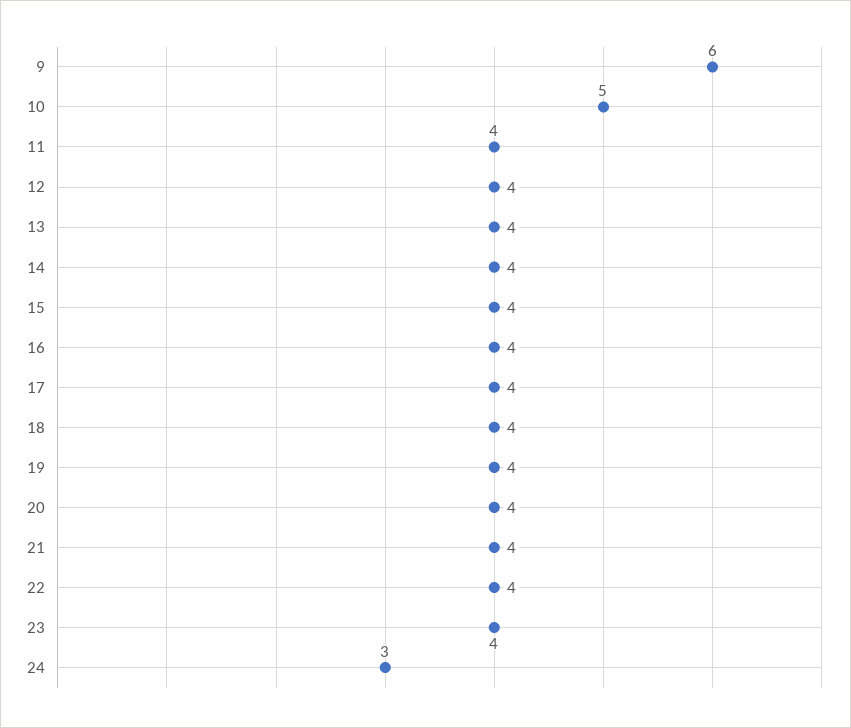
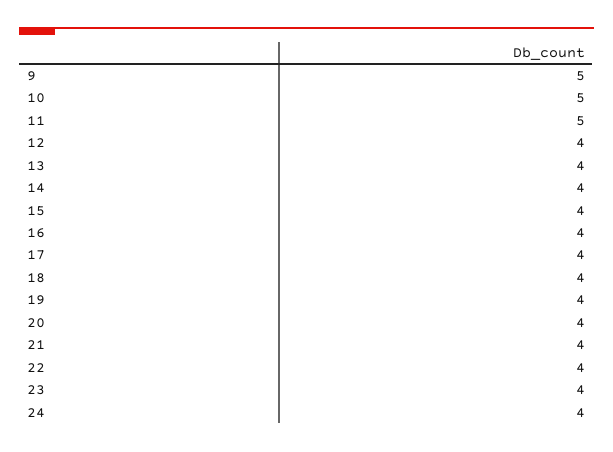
9: 6 -> 5
11: 4 -> 5
24: 3 -> 4

